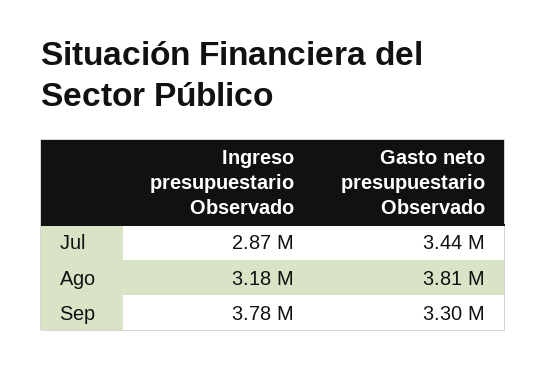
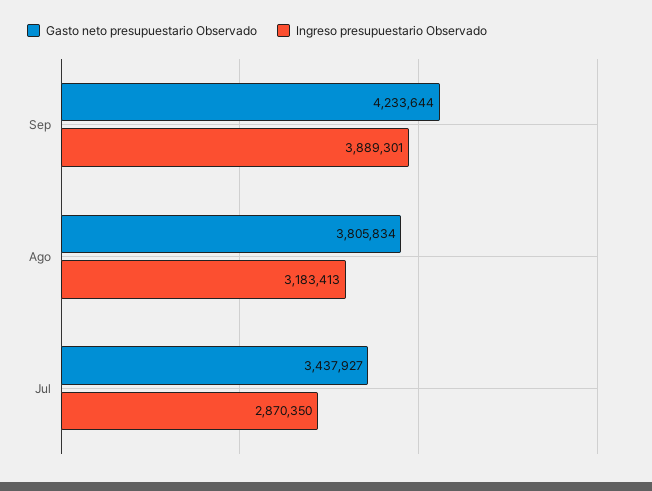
Ingreso presupuestario Observado, Sep: 3780000 -> 3889301
Gasto neto presupuestario Observado, Sep: 3300000 -> 4233644

